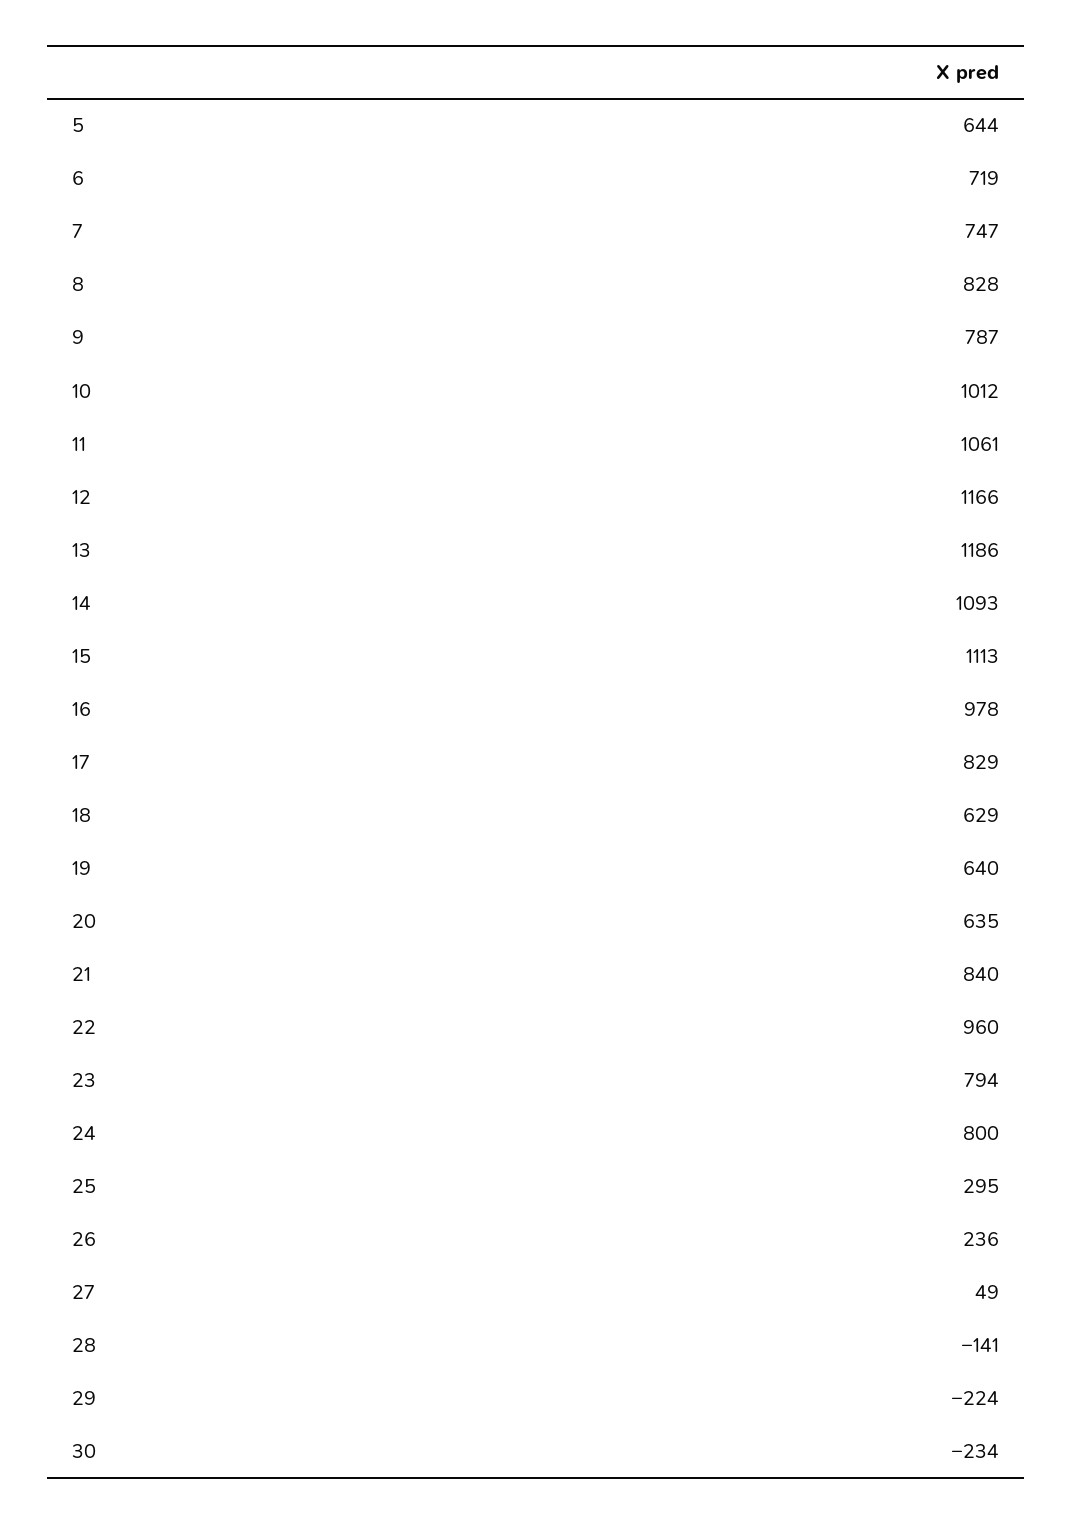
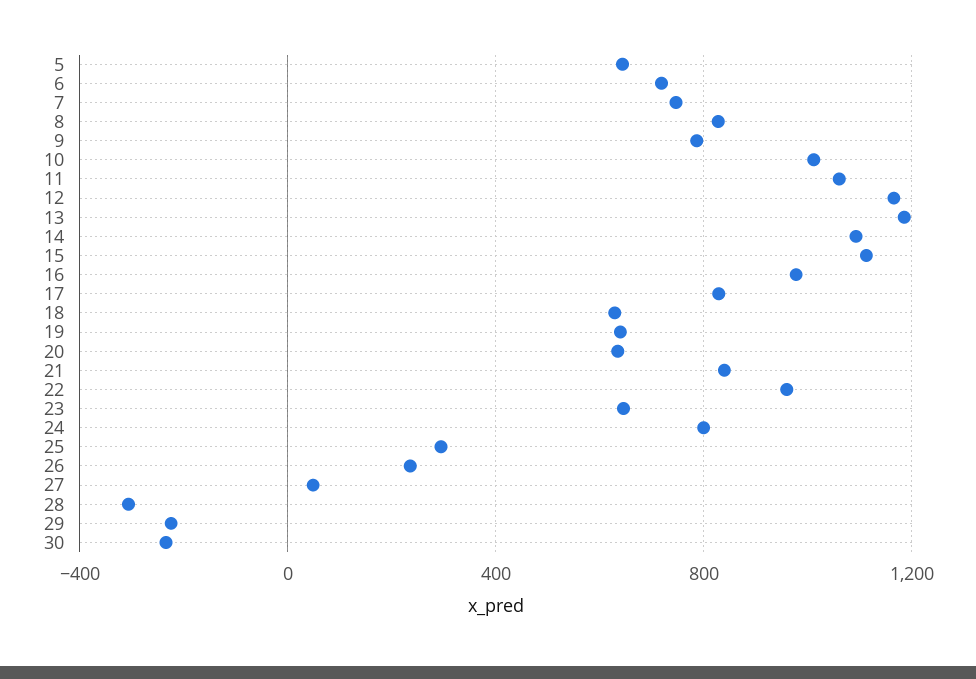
23: 794 -> 650
28: -141 -> -300

